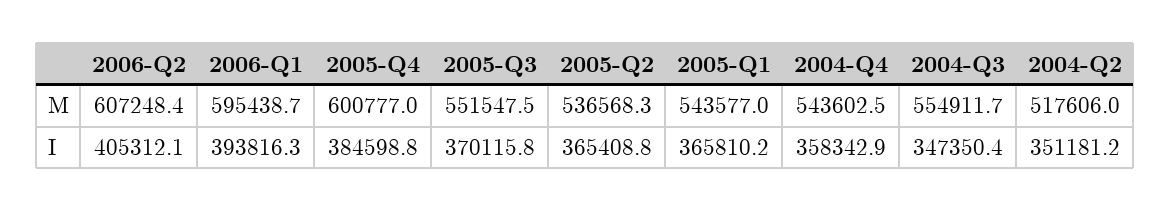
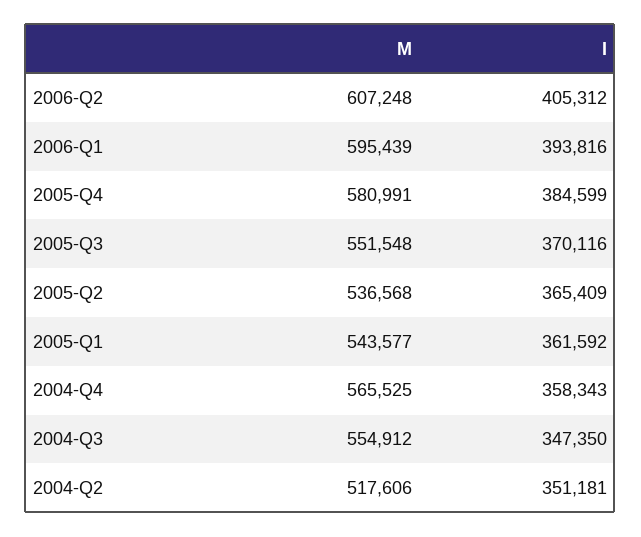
2005-Q4, M: 600777 -> 580991
2004-Q4, M: 543602.5 -> 565525
2005-Q1, I: 365810.2 -> 361592

